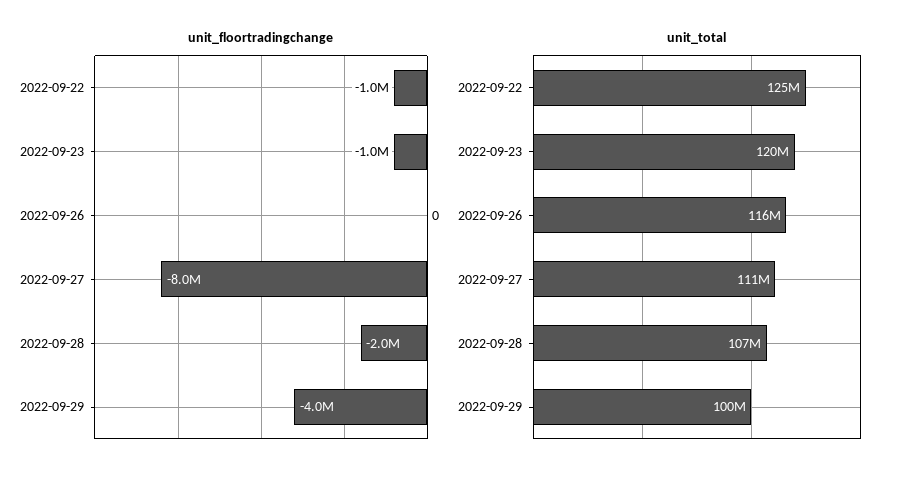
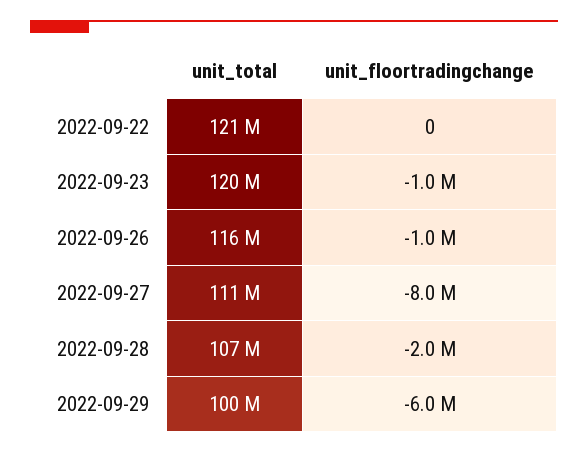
unit_floortradingchange, 2022-09-22: -1000000 -> 0
unit_floortradingchange, 2022-09-26: 0 -> -1000000
unit_floortradingchange, 2022-09-29: -4000000 -> -6000000
unit_total, 2022-09-22: 125000000 -> 121000000

